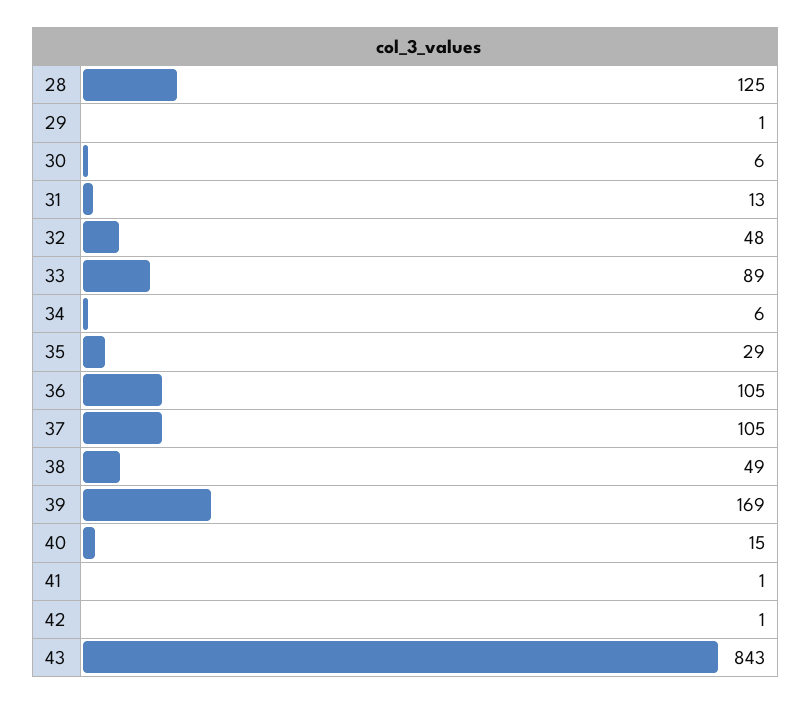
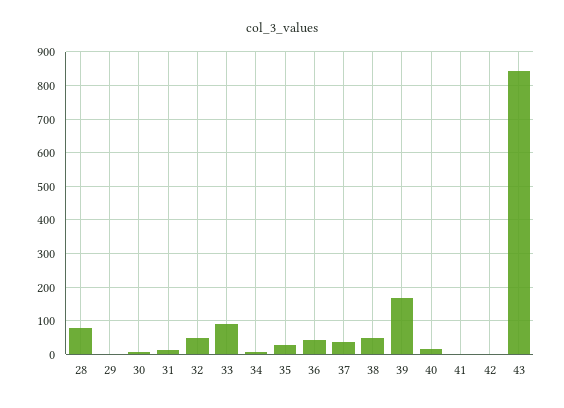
28: 125 -> 80
36: 105 -> 40
37: 105 -> 40

